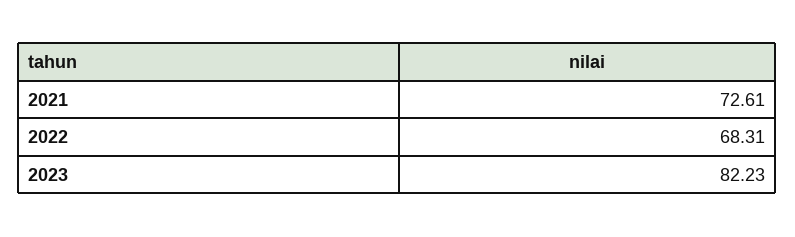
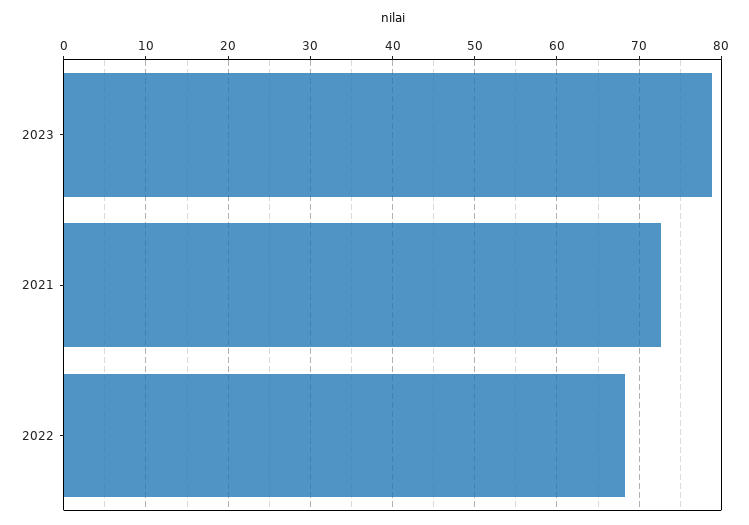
2023: 82.23 -> 79

